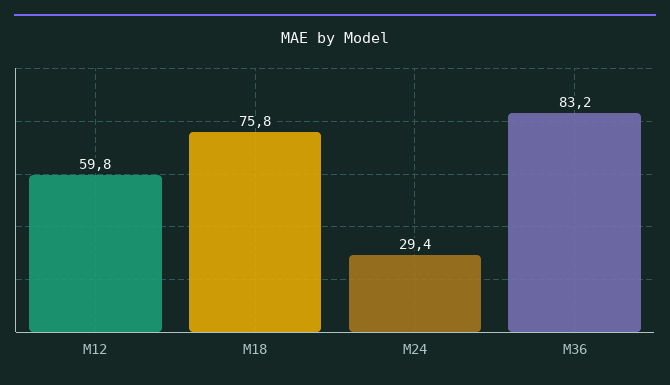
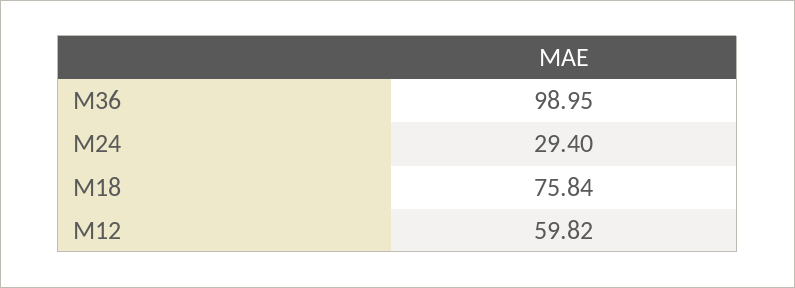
M36: 83.2 -> 98.95

